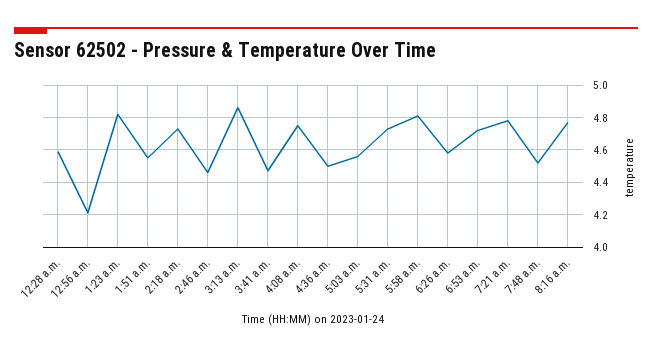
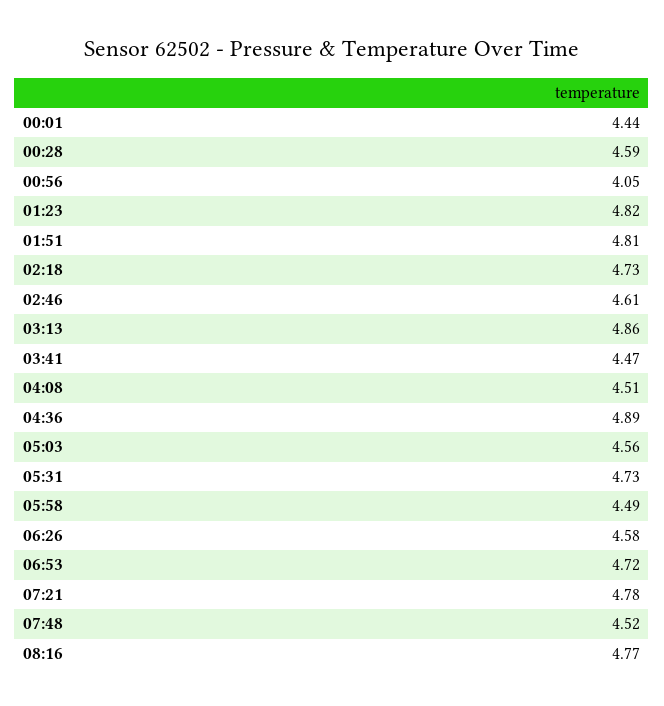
12:56 a.m.: 4.2 -> 4.05
1:51 a.m.: 4.55 -> 4.81
2:46 a.m.: 4.45 -> 4.61
4:08 a.m.: 4.75 -> 4.51
4:36 a.m.: 4.5 -> 4.89
5:58 a.m.: 4.8 -> 4.49
00:01: none -> 4.44

